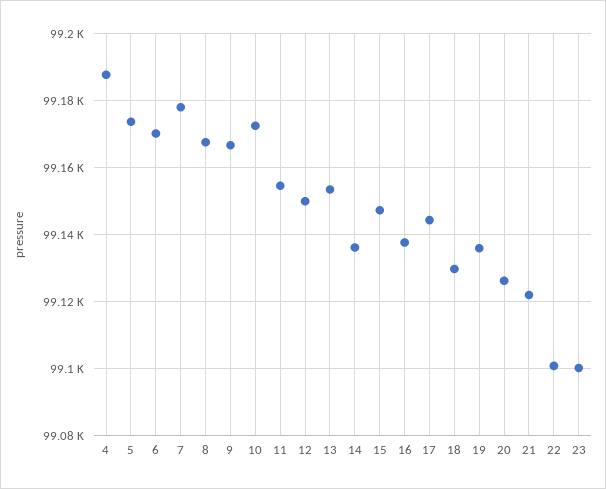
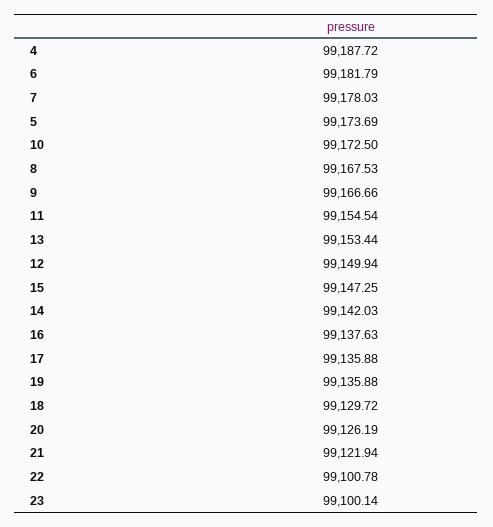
6: 99170 -> 99181.79
14: 99136 -> 99142.03
17: 99144 -> 99135.88

